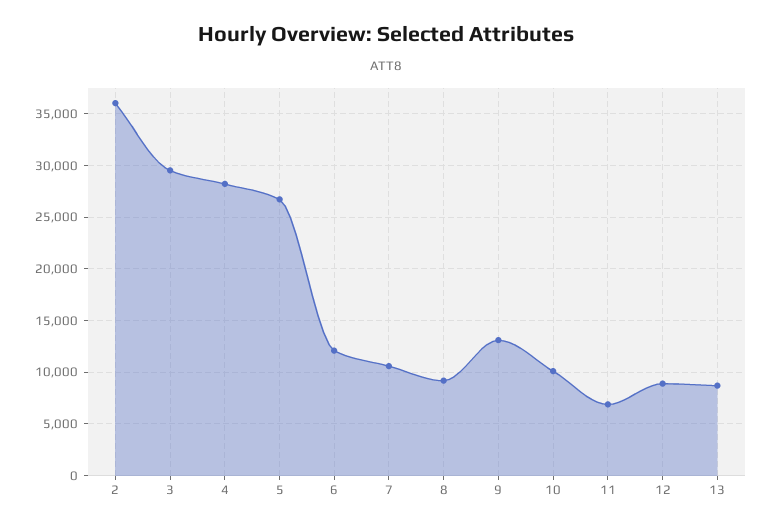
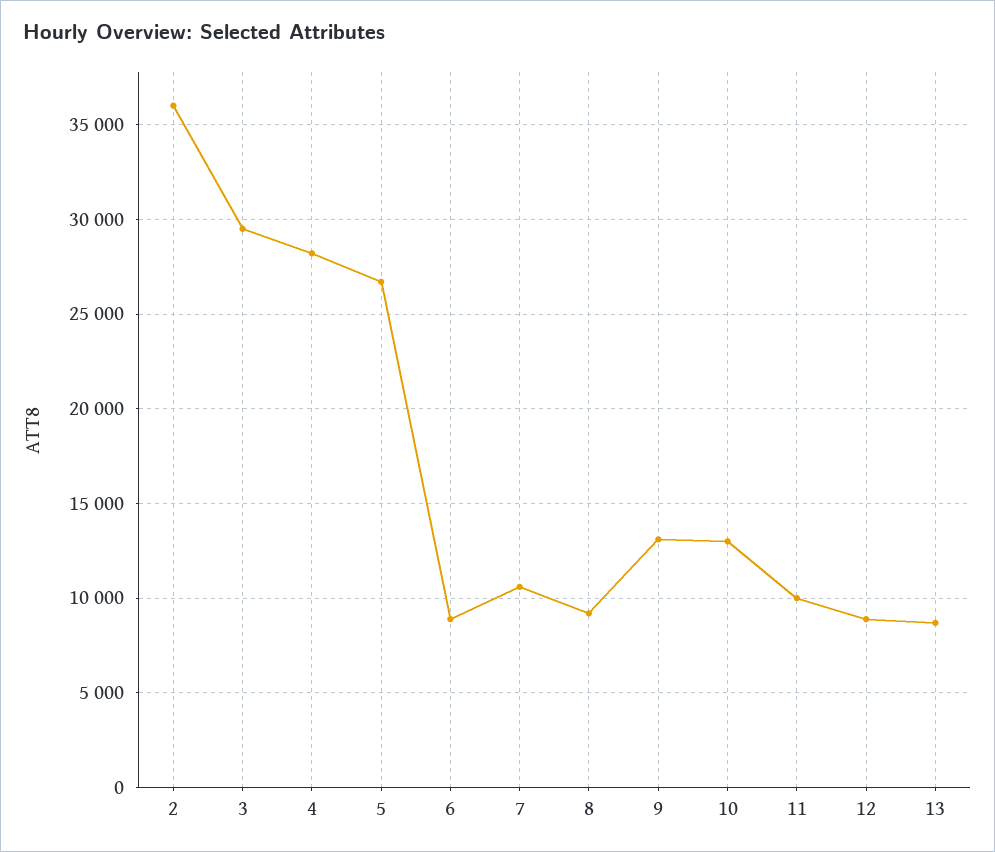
6: 12000 -> 9000
10: 10000 -> 13000
11: 7000 -> 10000

